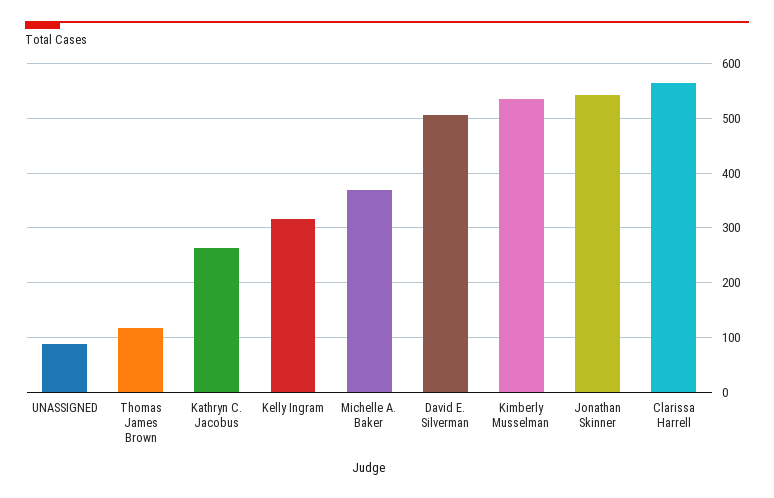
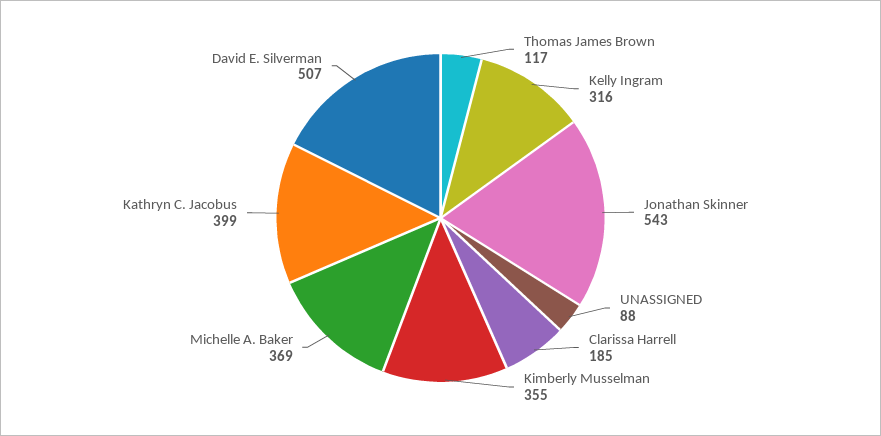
Kathryn C. Jacobus: 260 -> 399
Kimberly Musselman: 540 -> 355
Clarissa Harrell: 560 -> 185

